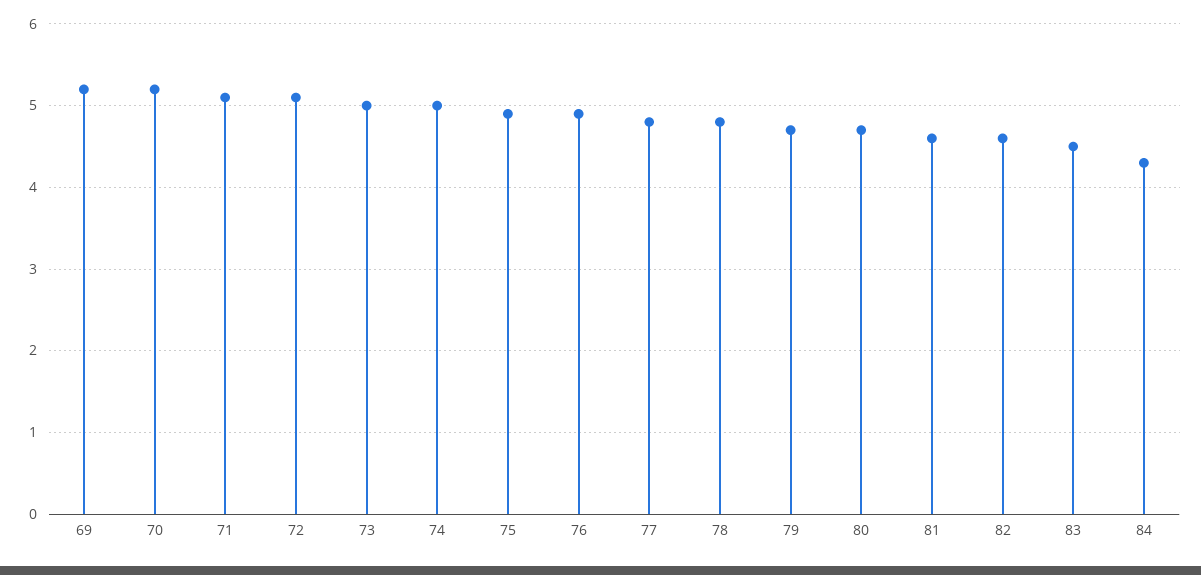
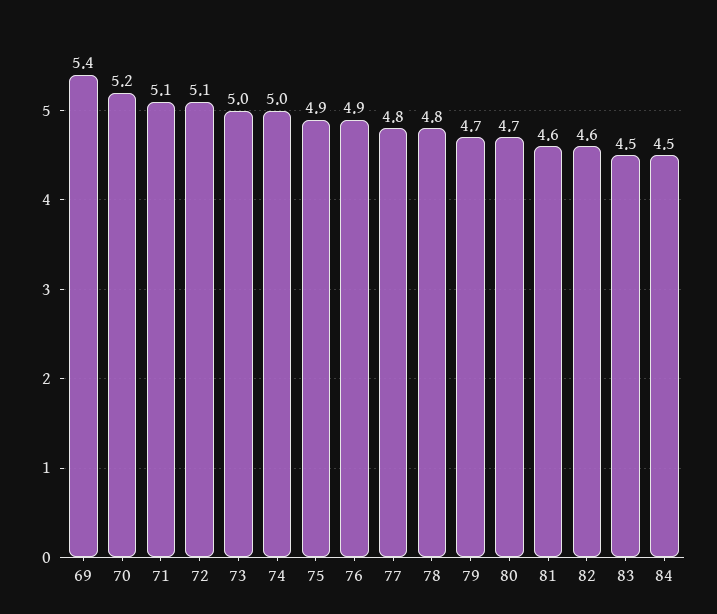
69: 5.2 -> 5.4
84: 4.3 -> 4.5

